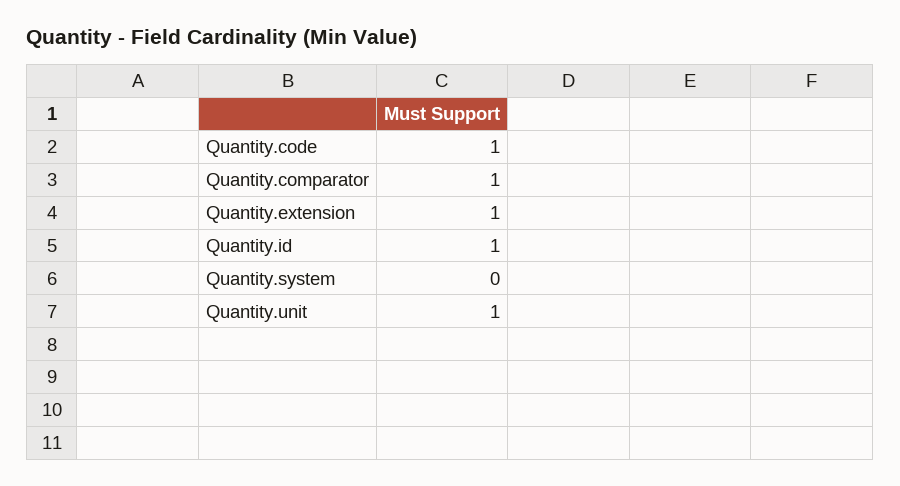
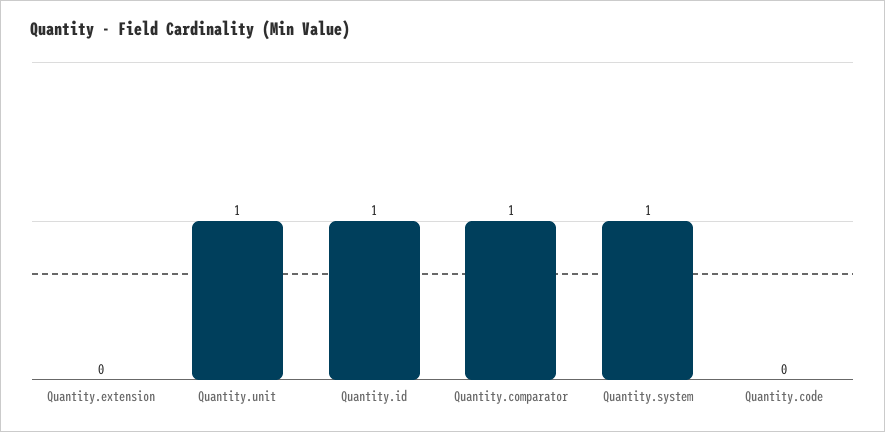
Quantity.code: 1 -> 0
Quantity.extension: 1 -> 0
Quantity.system: 0 -> 1

